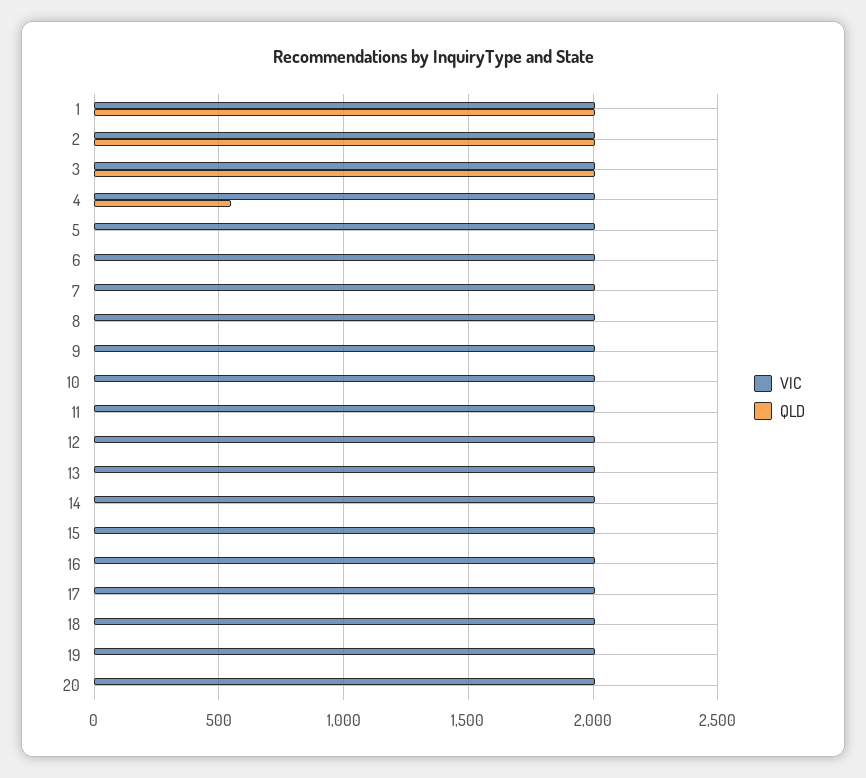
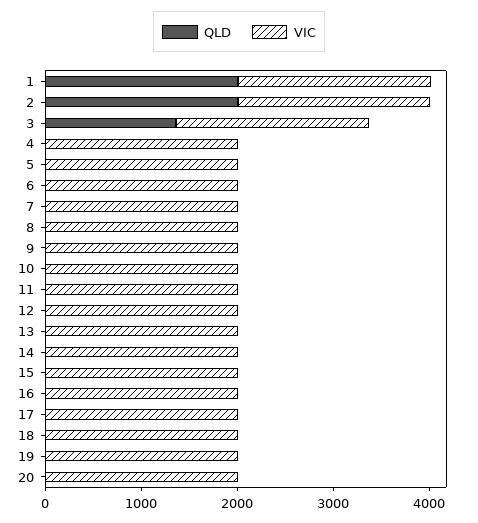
QLD, 3: 2000 -> 1400
QLD, 4: 550 -> 0

